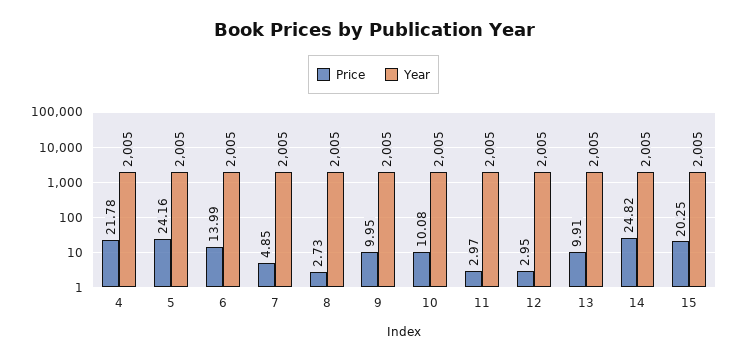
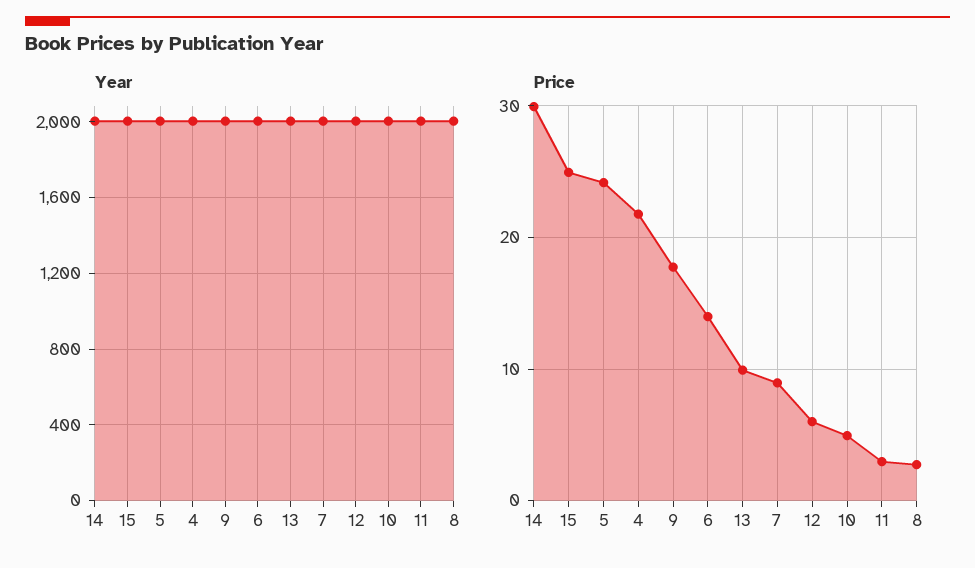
Price, 7: 4.85 -> 9
Price, 9: 9.95 -> 18
Price, 10: 10.08 -> 5
Price, 12: 2.95 -> 6
Price, 14: 24.82 -> 30
Price, 15: 20.25 -> 25

